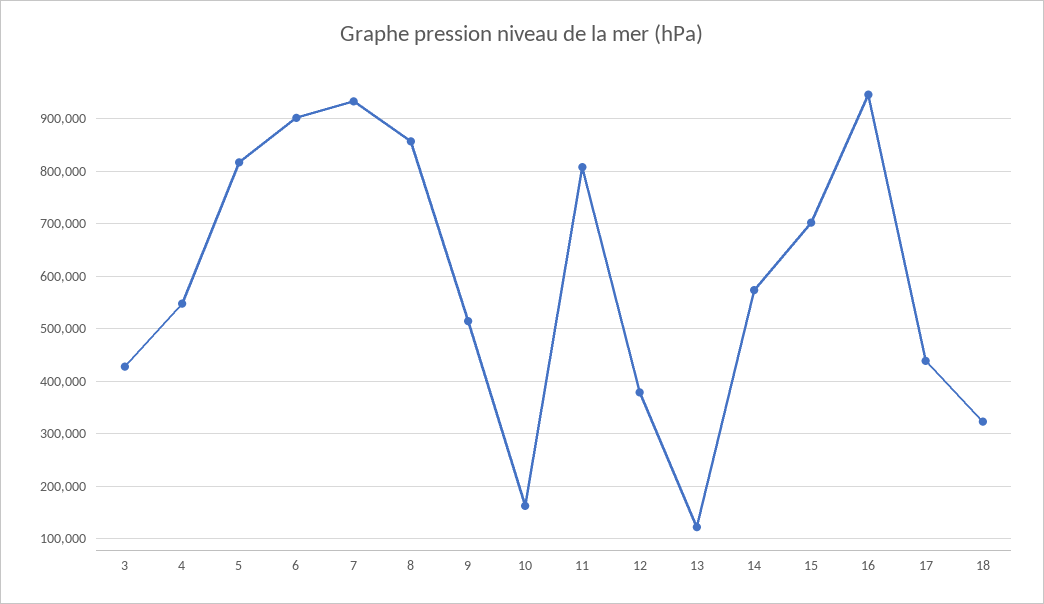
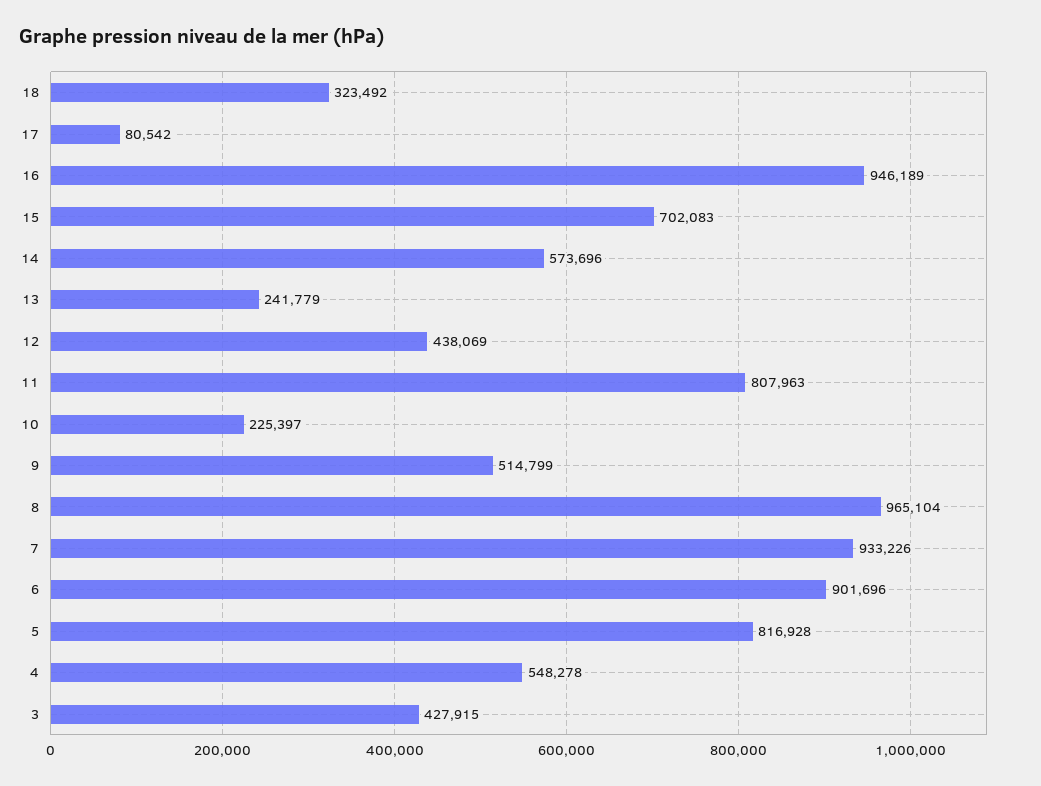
8: 860000 -> 965104
10: 160000 -> 225397
12: 380000 -> 438069
13: 120000 -> 241779
17: 440000 -> 80542

